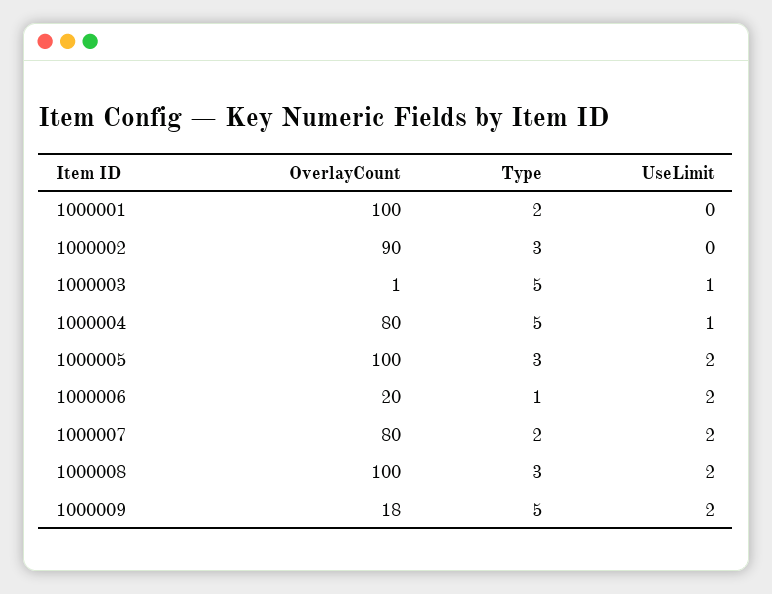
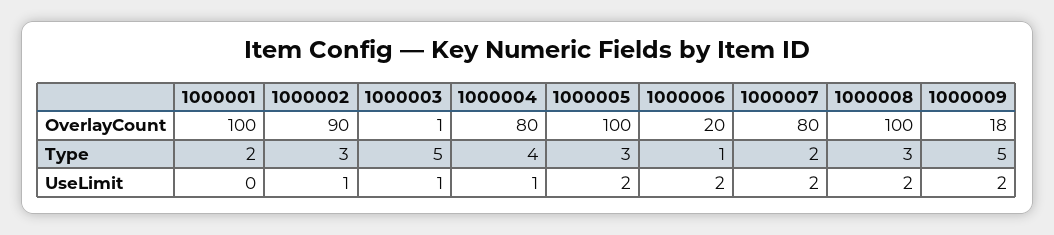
UseLimit, 1000002: 0 -> 1
Type, 1000004: 5 -> 4

